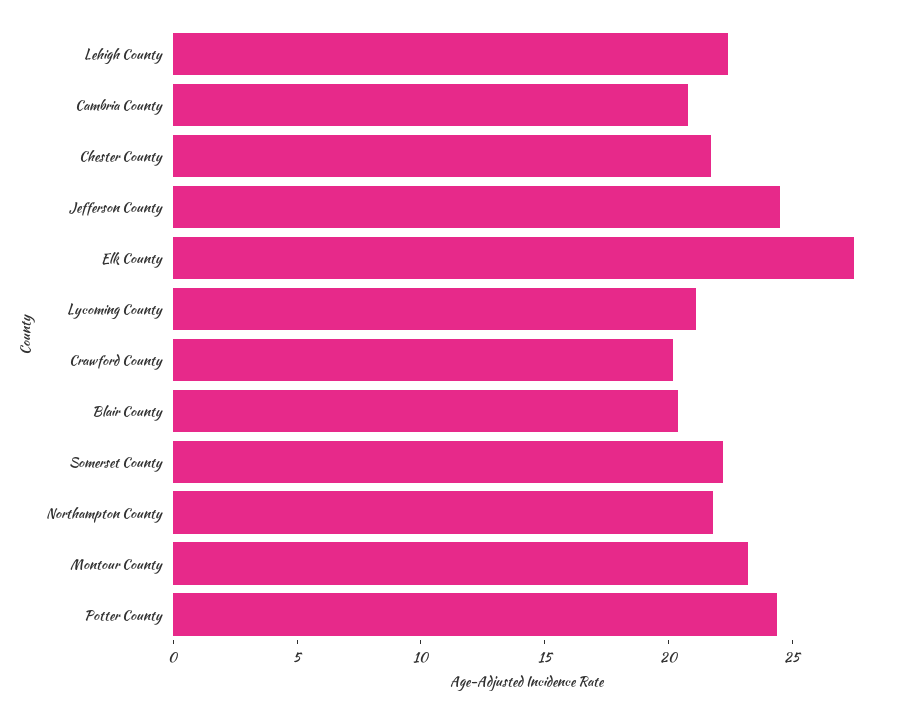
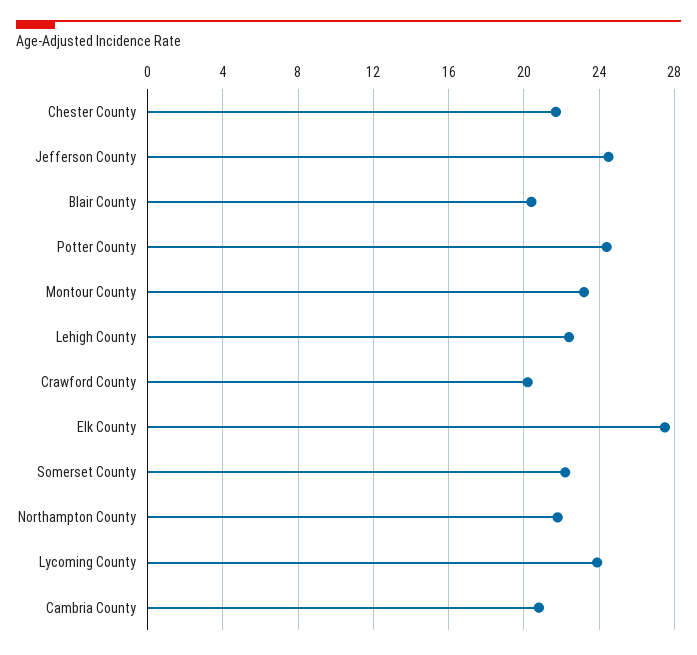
Lycoming County: 21 -> 24

